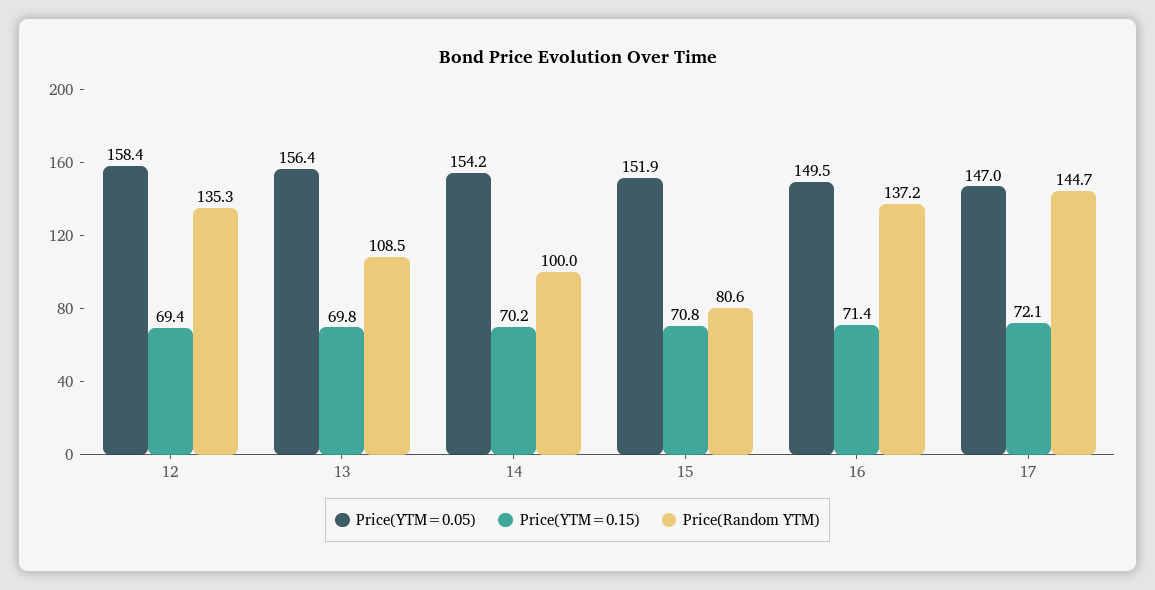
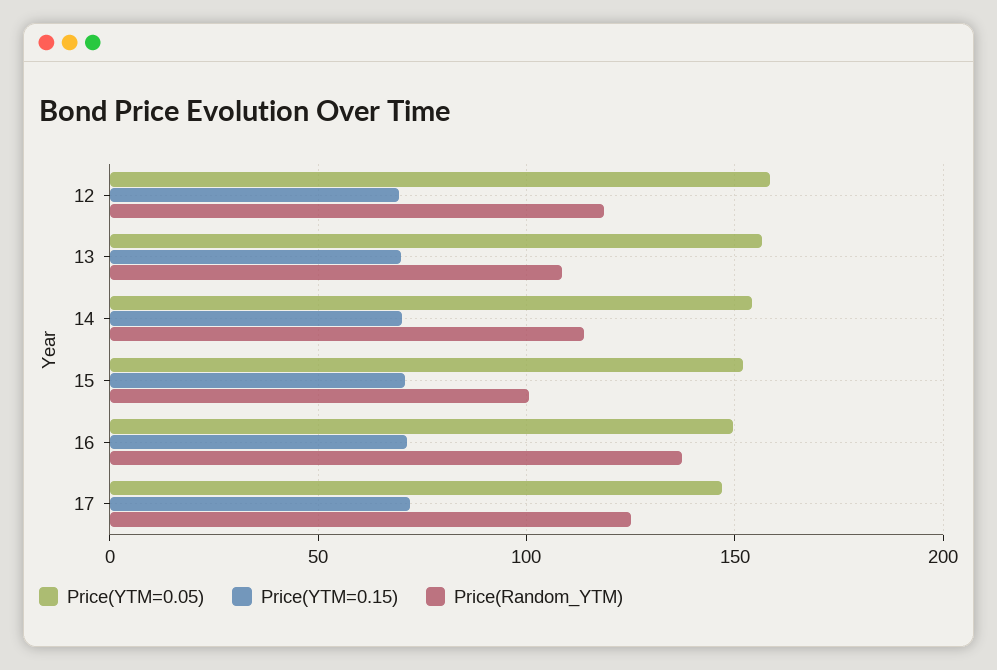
Price(Random YTM), 12: 135.3 -> 120
Price(Random YTM), 14: 100 -> 115
Price(Random YTM), 15: 80.6 -> 100
Price(Random YTM), 17: 144.7 -> 125

